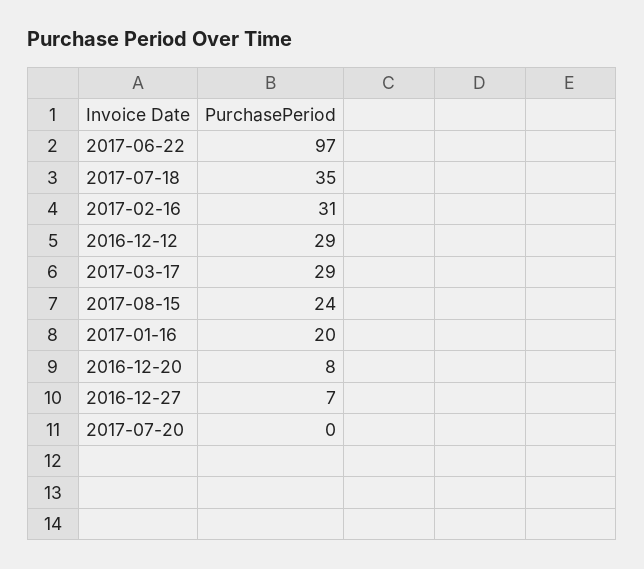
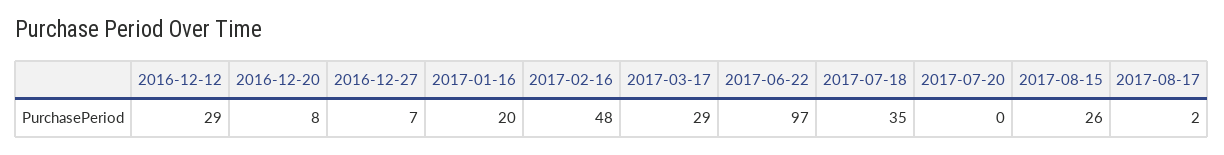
2017-02-16: 31 -> 48
2017-08-15: 24 -> 26
2017-08-17: none -> 2

